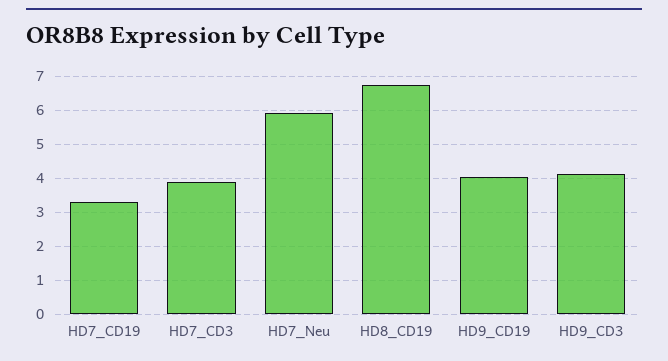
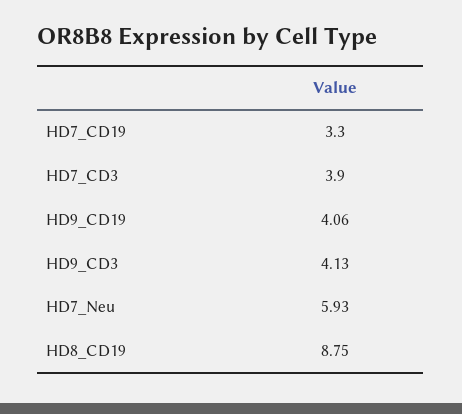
HD8_CD19: 6.8 -> 8.75

